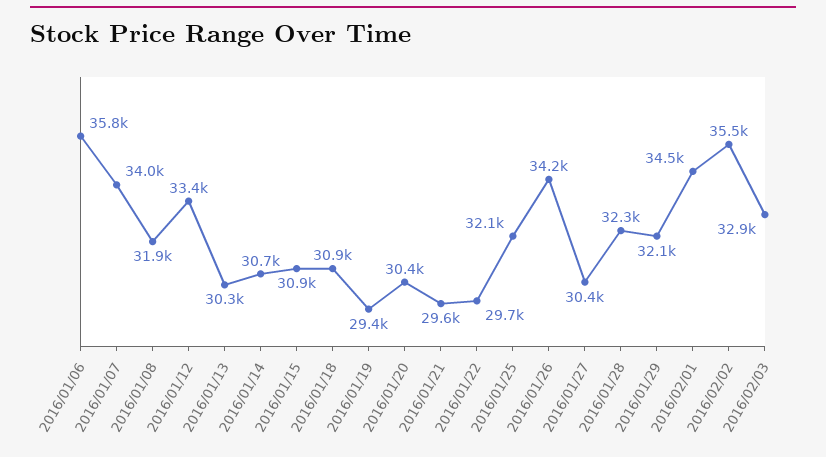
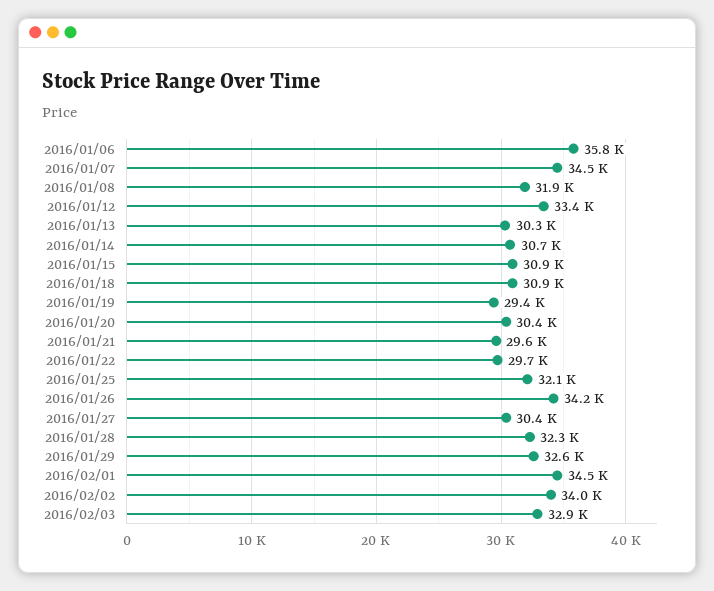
2016/01/07: 34000 -> 34500
2016/01/29: 32100 -> 32600
2016/02/02: 35500 -> 34000

